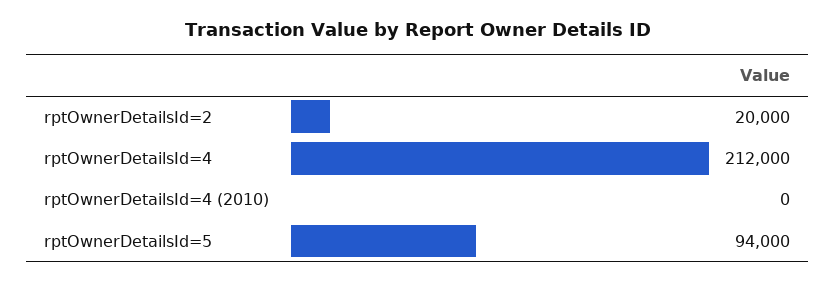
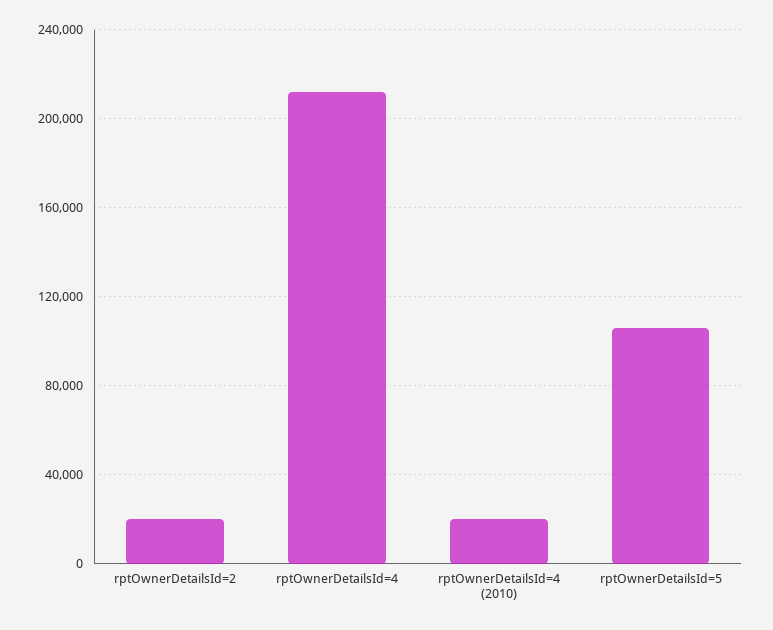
rptOwnerDetailsId=4 (2010): 0 -> 20000
rptOwnerDetailsId=5: 94000 -> 105000

